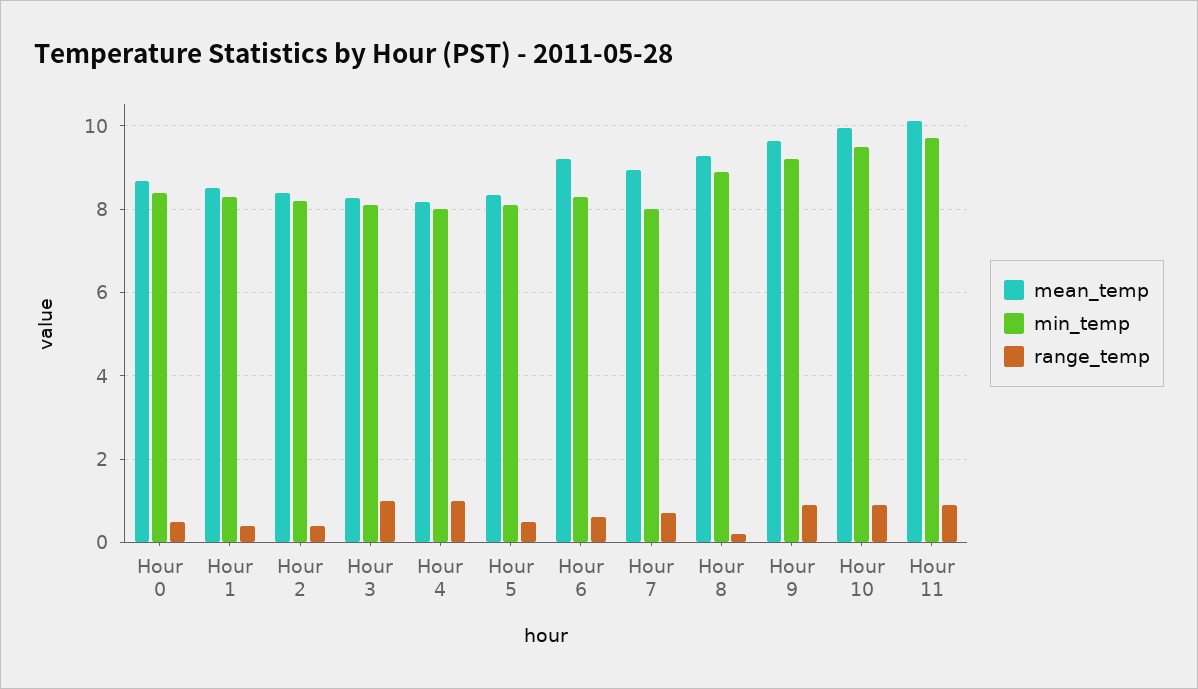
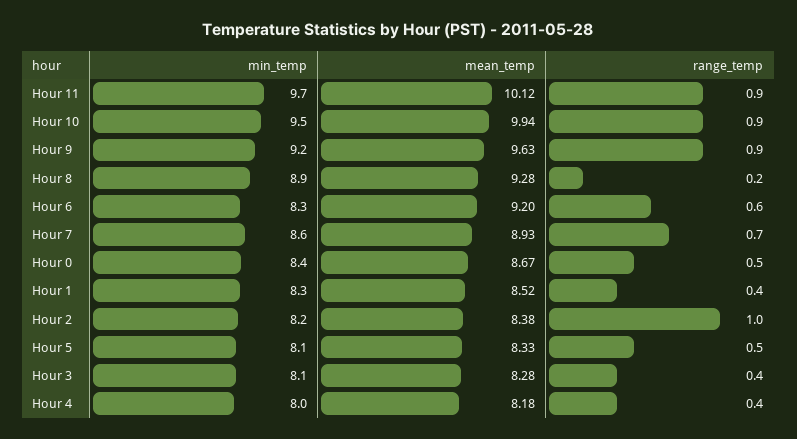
range_temp, Hour 2: 0.4 -> 1
range_temp, Hour 3: 1 -> 0.4
range_temp, Hour 4: 1 -> 0.4
min_temp, Hour 7: 8 -> 8.6

